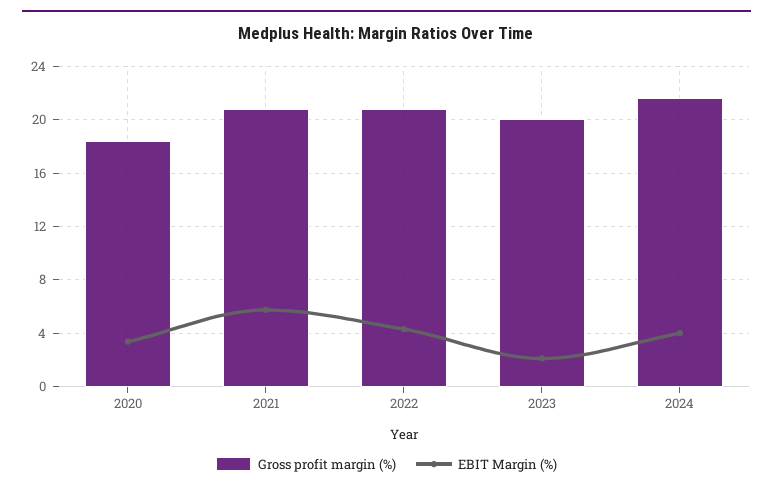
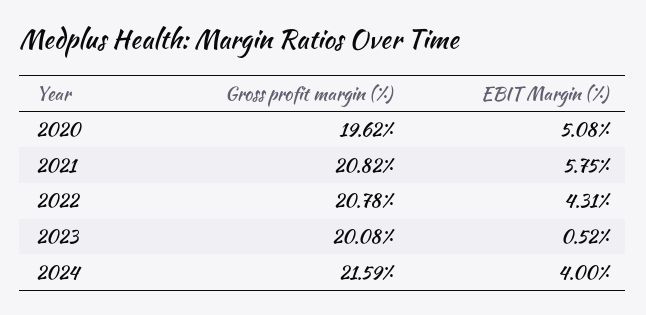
Gross profit margin (%), 2020: 18.5 -> 19.62
EBIT Margin (%), 2020: 3.5 -> 5.08
EBIT Margin (%), 2023: 2 -> 0.52

